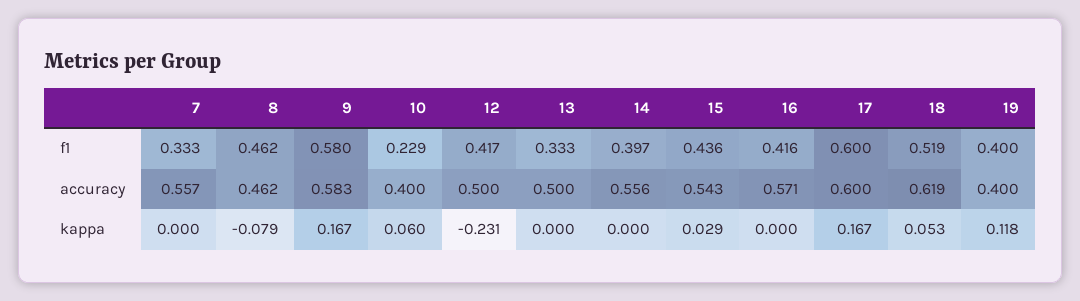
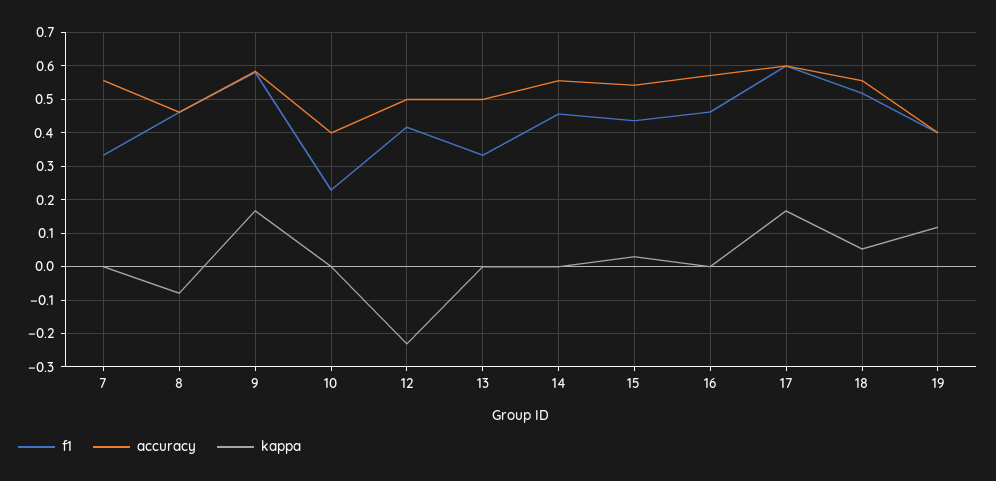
f1, 14: 0.397 -> 0.46
f1, 16: 0.416 -> 0.46
accuracy, 18: 0.619 -> 0.56
kappa, 10: 0.06 -> 0

